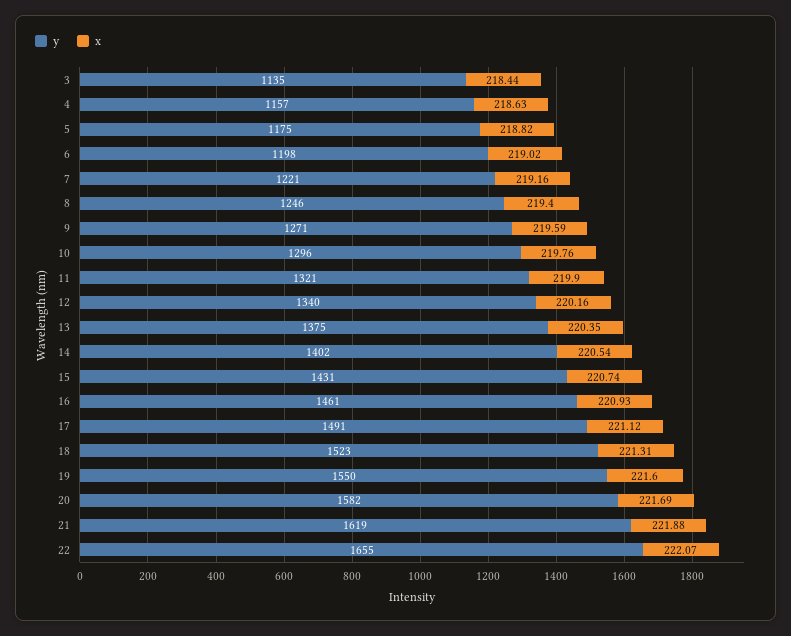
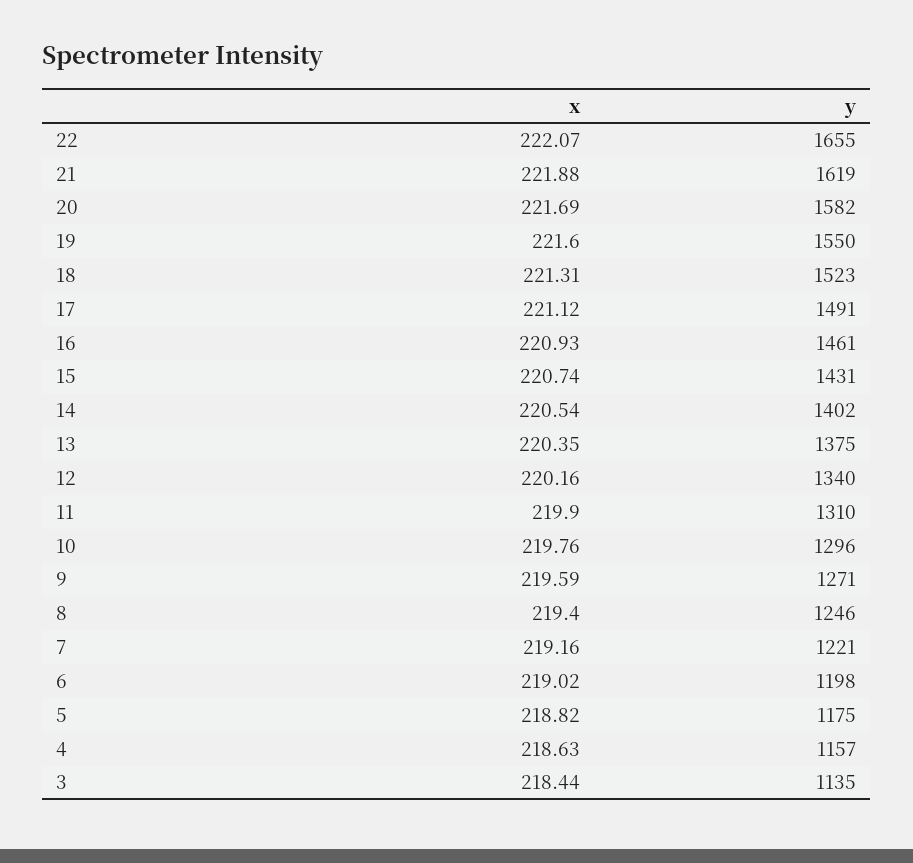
y, 11: 1321 -> 1310

